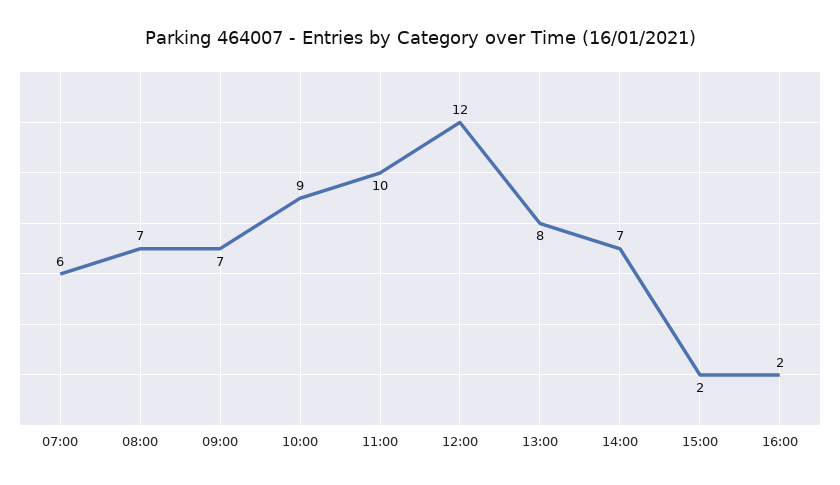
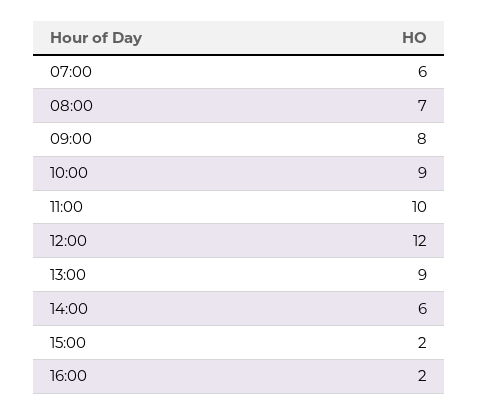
09:00: 7 -> 8
13:00: 8 -> 9
14:00: 7 -> 6

